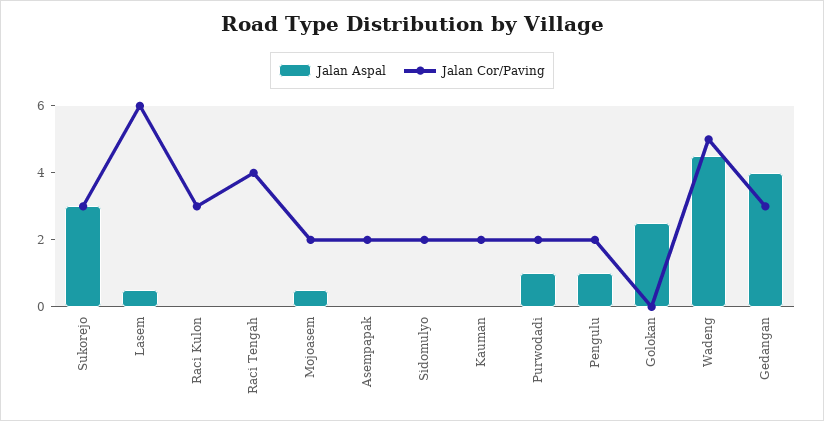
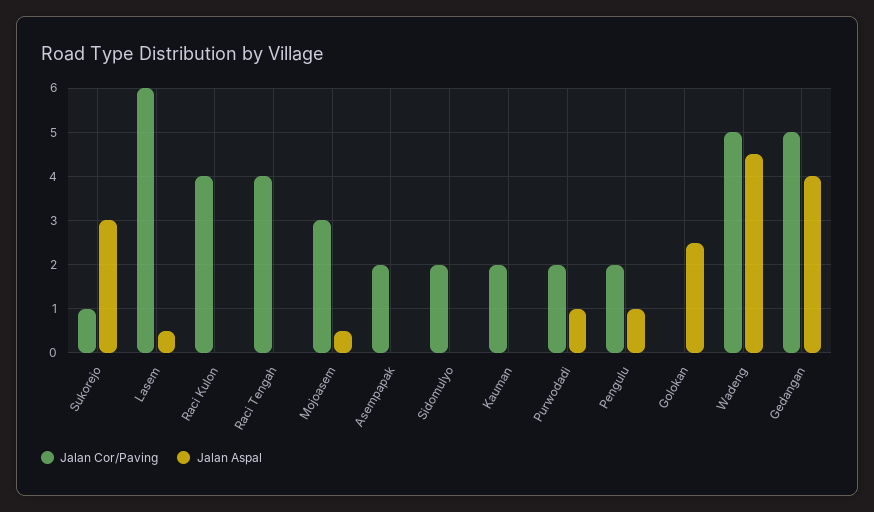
Jalan Cor/Paving, Sukorejo: 3 -> 1
Jalan Cor/Paving, Raci Kulon: 3 -> 4
Jalan Cor/Paving, Mojoasem: 2 -> 3
Jalan Cor/Paving, Gedangan: 3 -> 5

